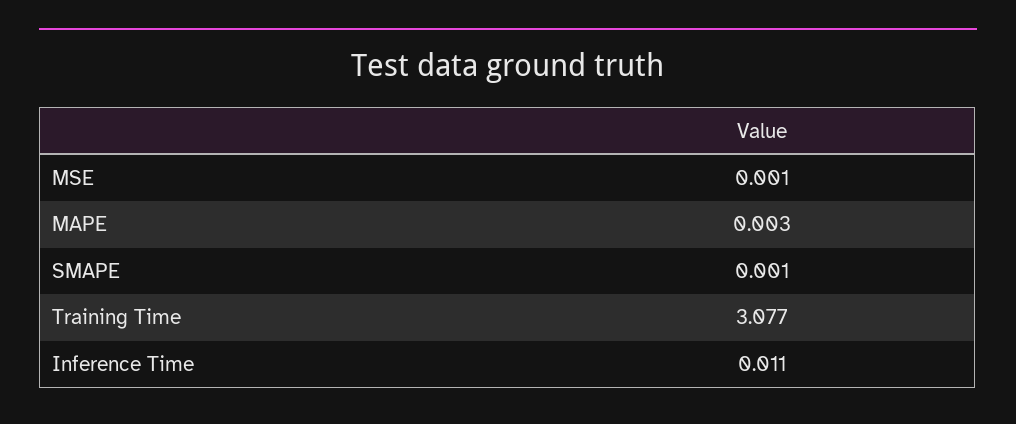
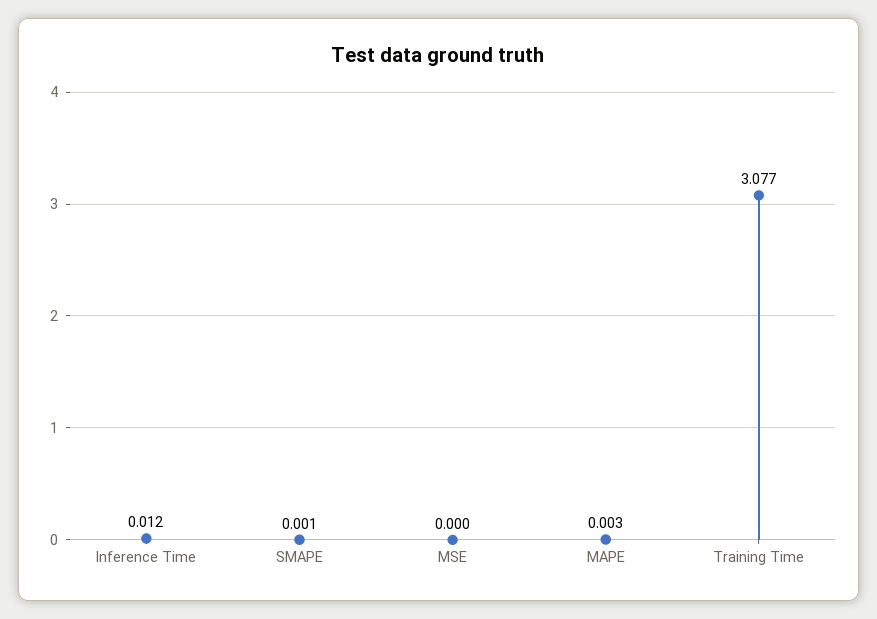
MSE: 0.001 -> 0
Inference Time: 0.011 -> 0.012

